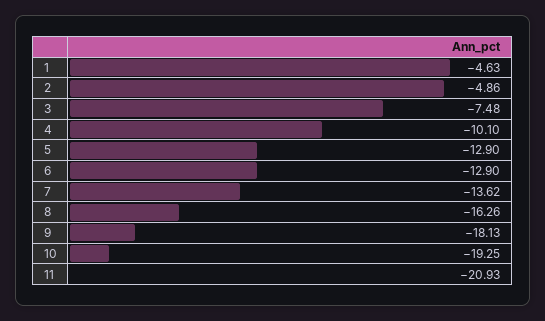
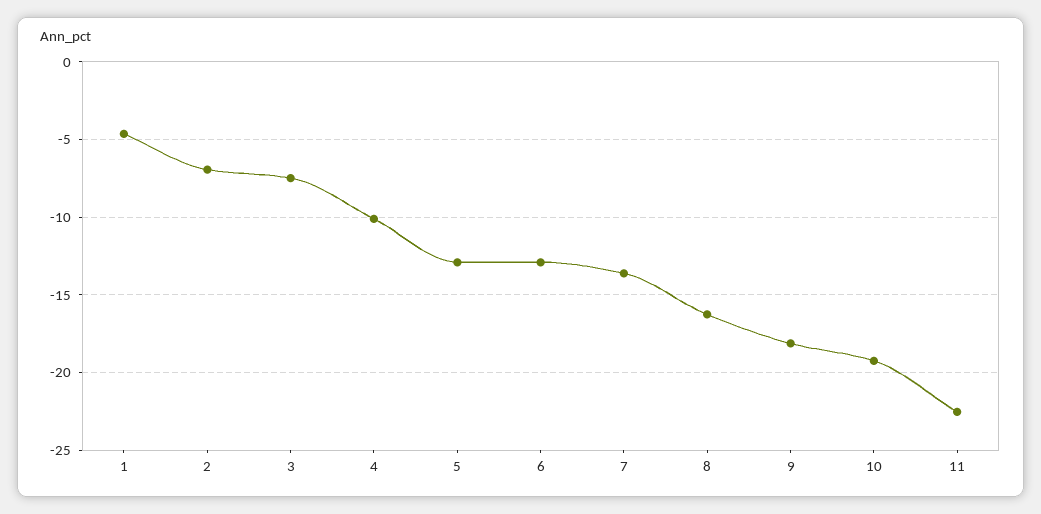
2: -4.86 -> -7
11: -20.93 -> -22.5

